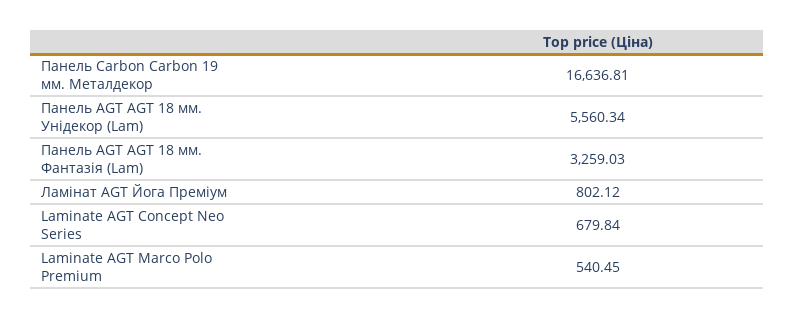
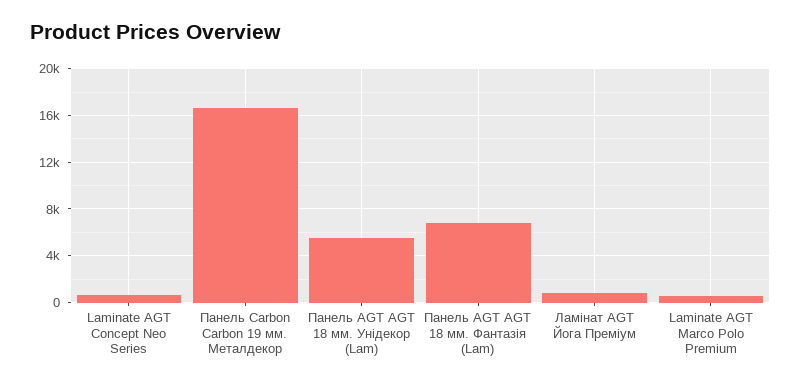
Панель AGT AGT 18 мм. Фантазія (Lam): 3259.03 -> 7000

